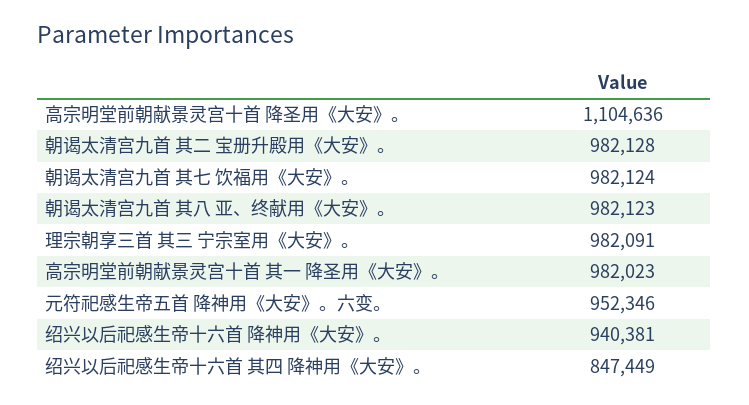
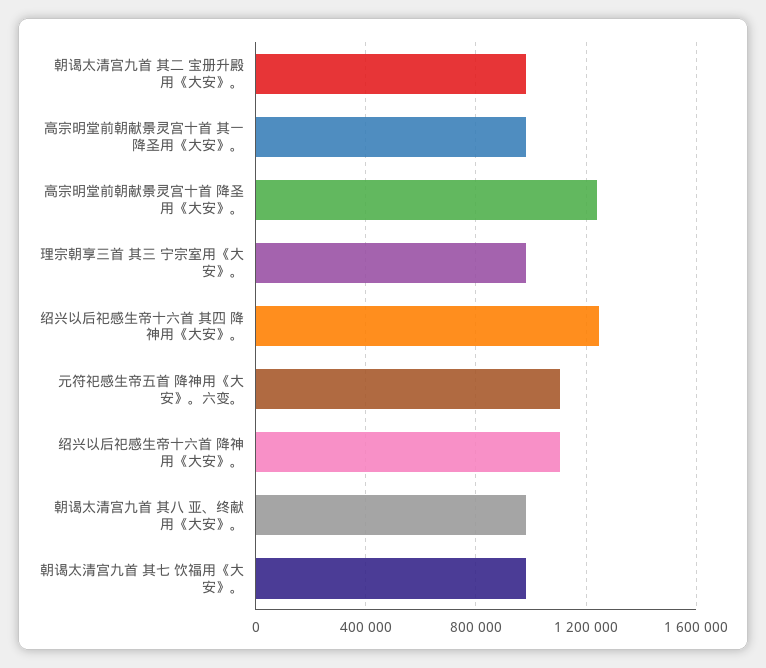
高宗明堂前朝献景灵宫十首 降圣用《大安》。: 1104636 -> 1250000
元符祀感生帝五首 降神用《大安》。六变。: 952346 -> 1100000
绍兴以后祀感生帝十六首 降神用《大安》。: 940381 -> 1100000
绍兴以后祀感生帝十六首 其四 降神用《大安》。: 847449 -> 1250000

